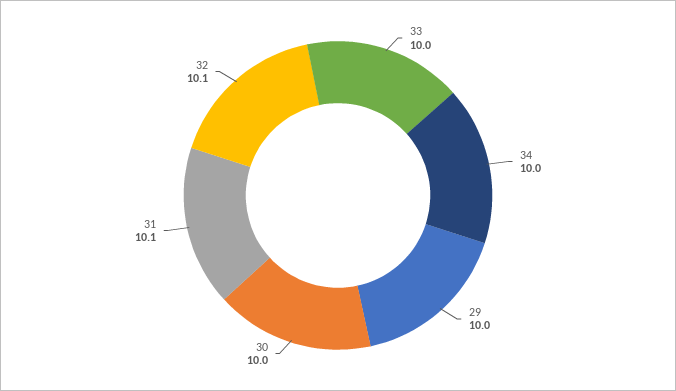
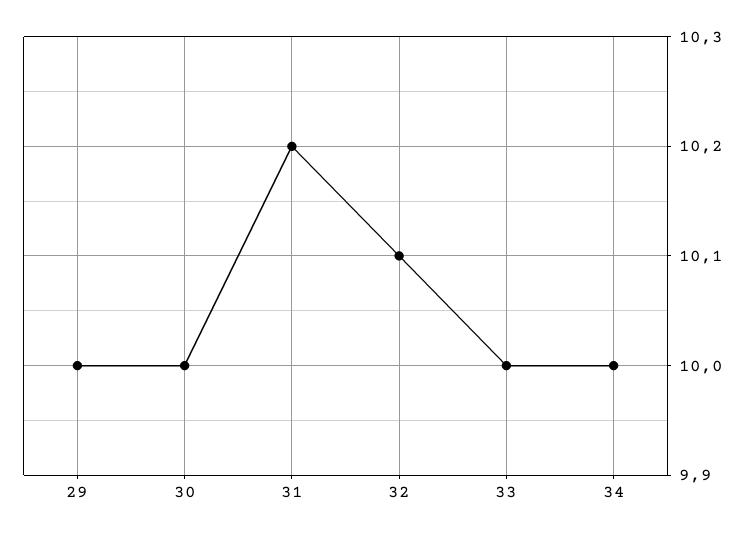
31: 10.1 -> 10.2

